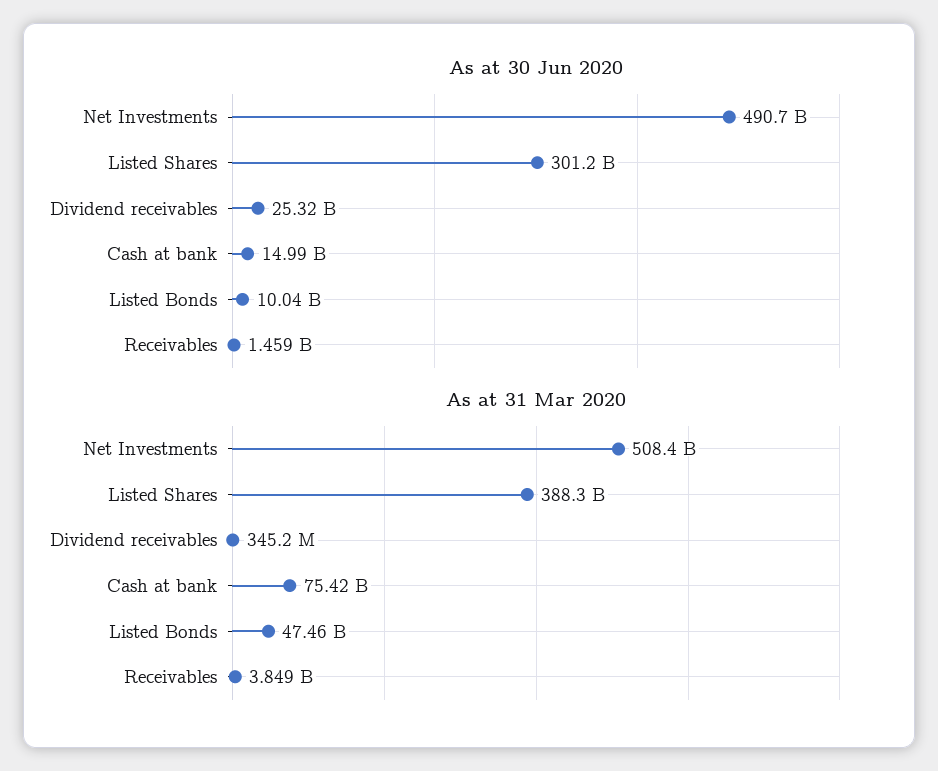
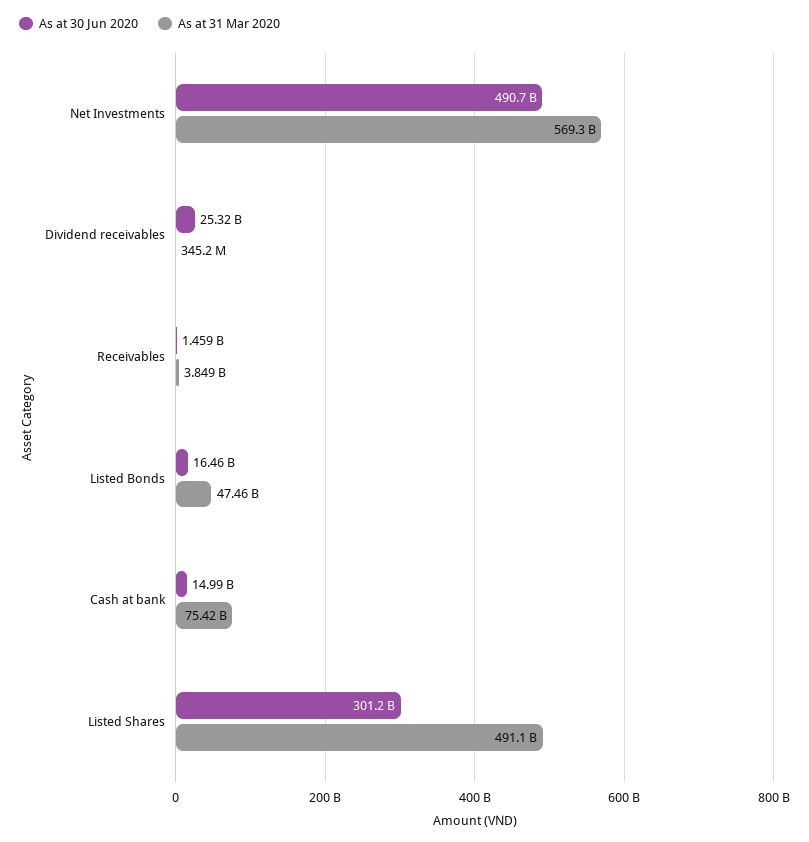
As at 30 Jun 2020, Listed Bonds: 10040000000 -> 16460000000
As at 31 Mar 2020, Net Investments: 508400000000 -> 569300000000
As at 31 Mar 2020, Listed Shares: 388300000000 -> 491100000000

